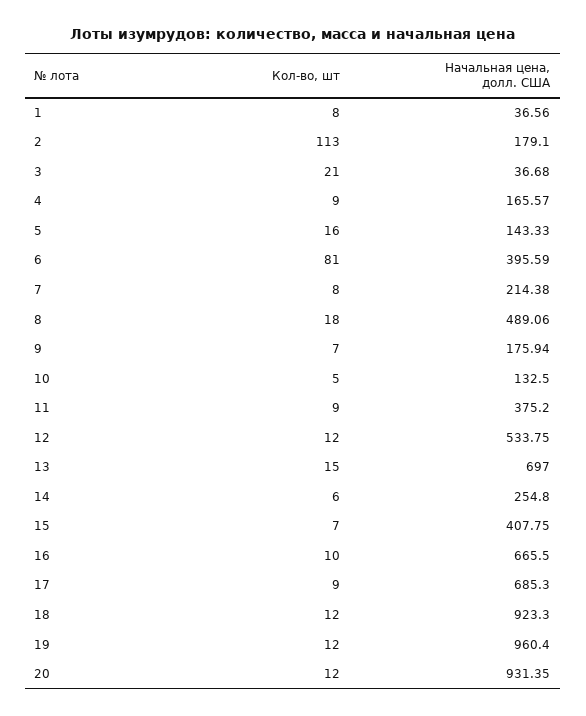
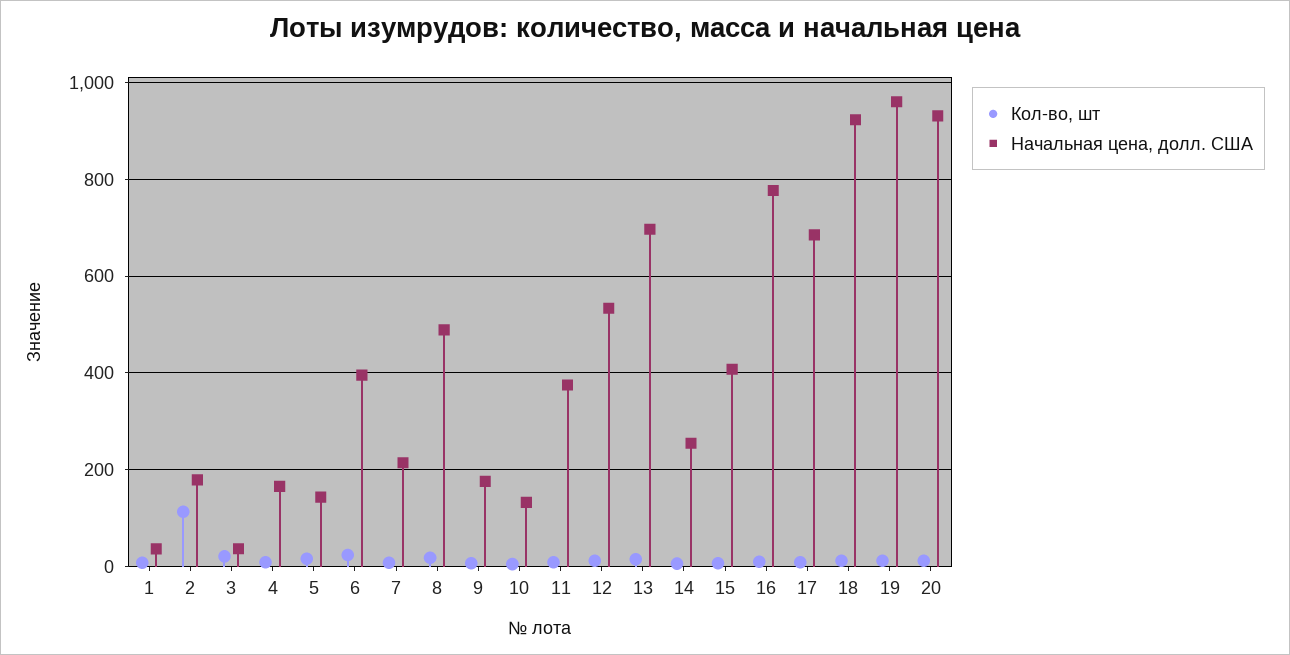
Кол-во, шт, 6: 81 -> 20
Начальная цена, долл. США, 16: 665.5 -> 780

